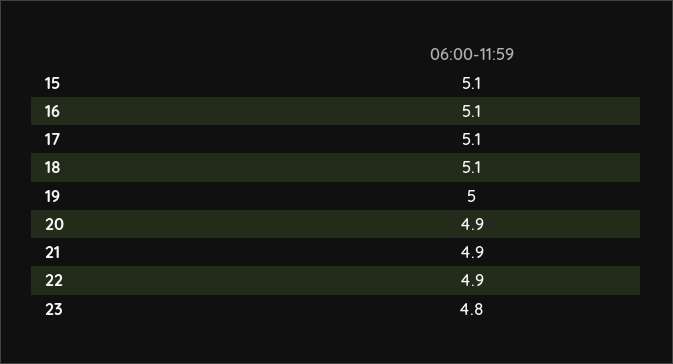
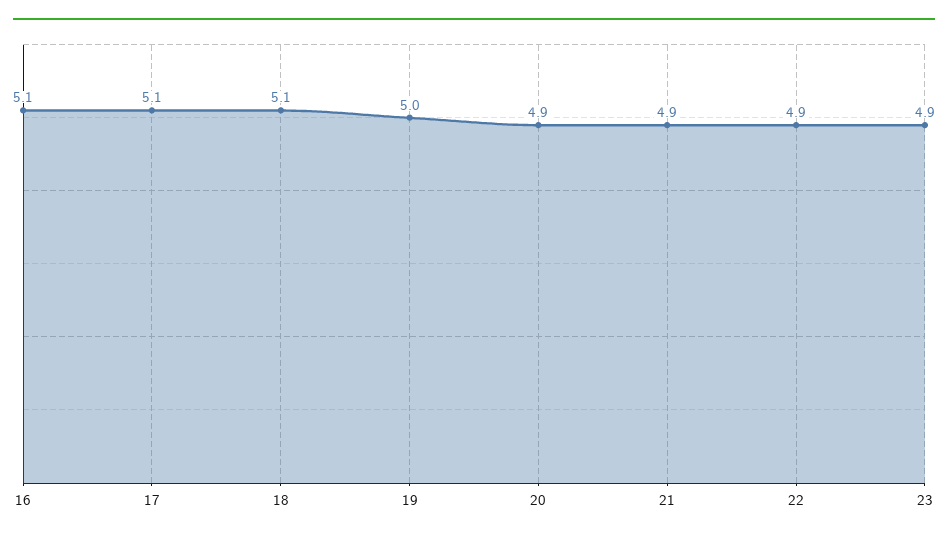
15: 5.1 -> none
23: 4.8 -> 4.9

